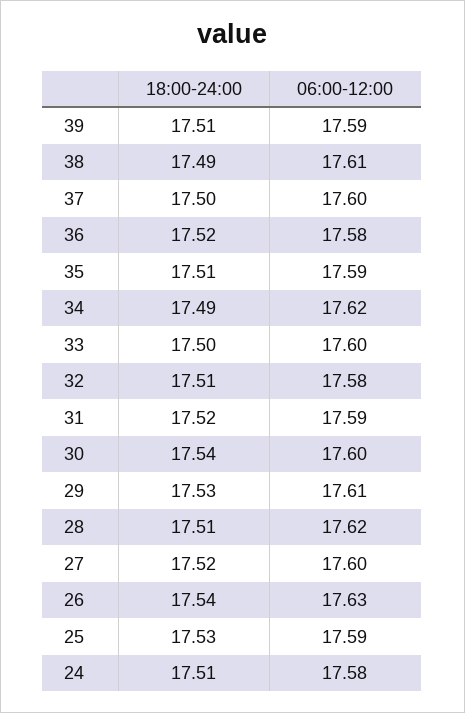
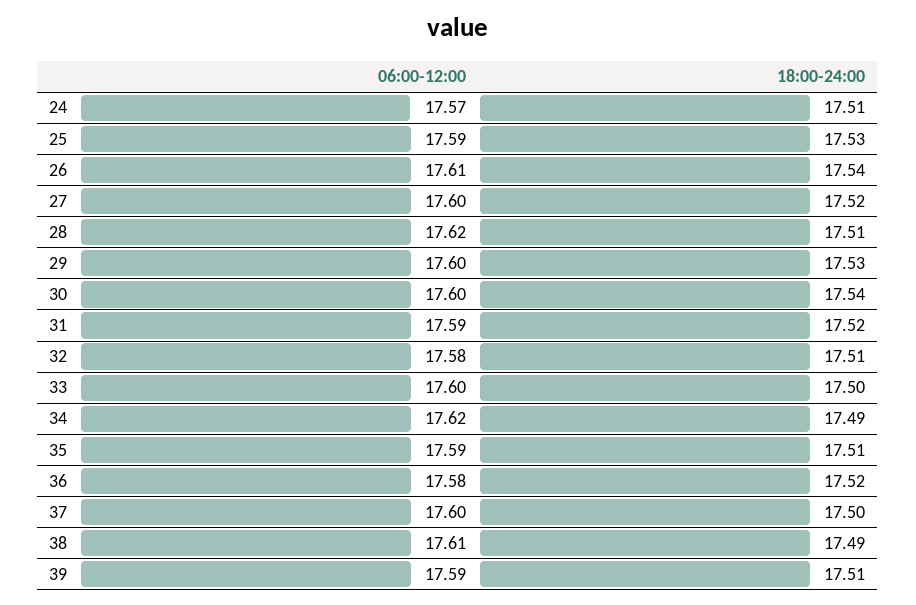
06:00-12:00, 29: 17.61 -> 17.6
06:00-12:00, 26: 17.63 -> 17.61
06:00-12:00, 24: 17.58 -> 17.57

